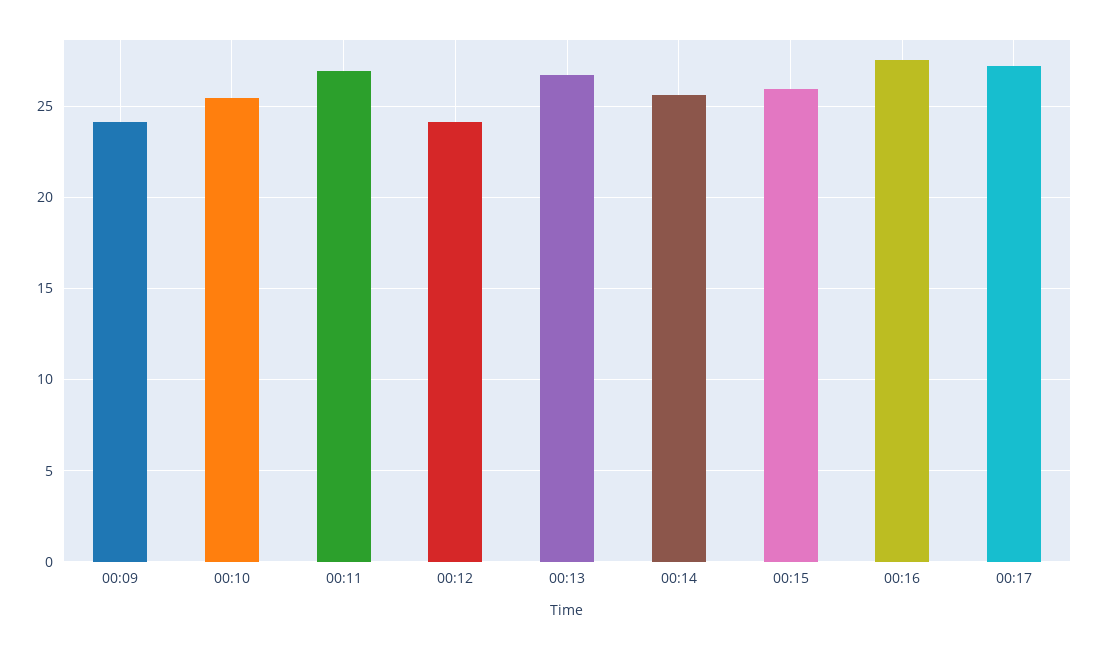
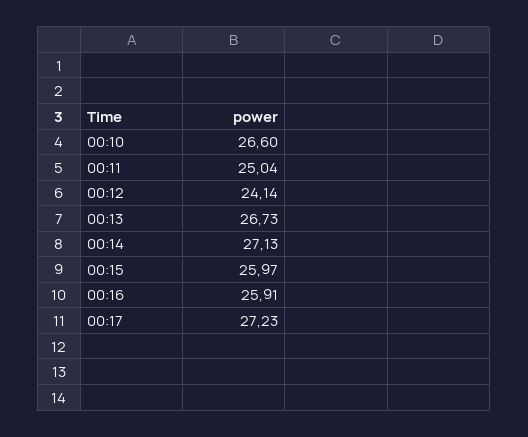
00:09: 24 -> none
00:10: 25.5 -> 26.6
00:11: 27 -> 25.04
00:14: 25.5 -> 27.13
00:16: 27.5 -> 25.91

